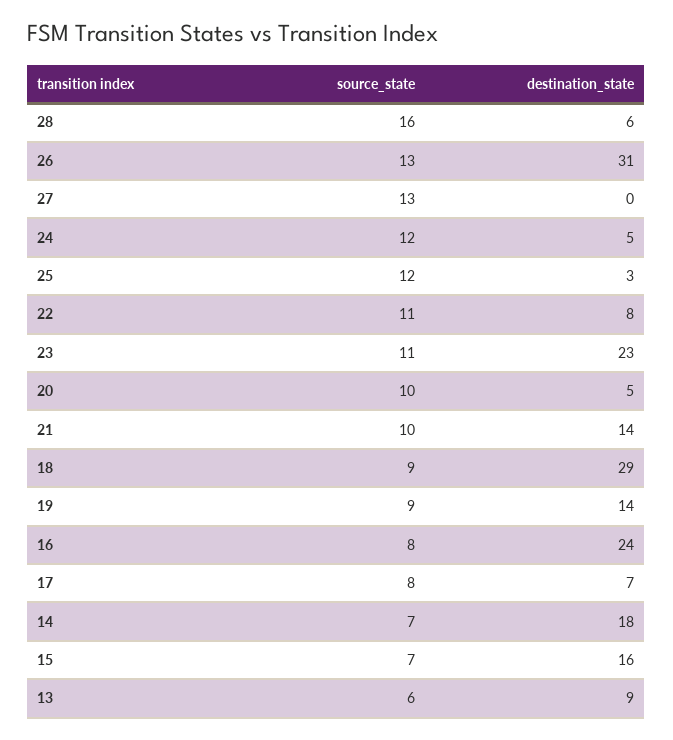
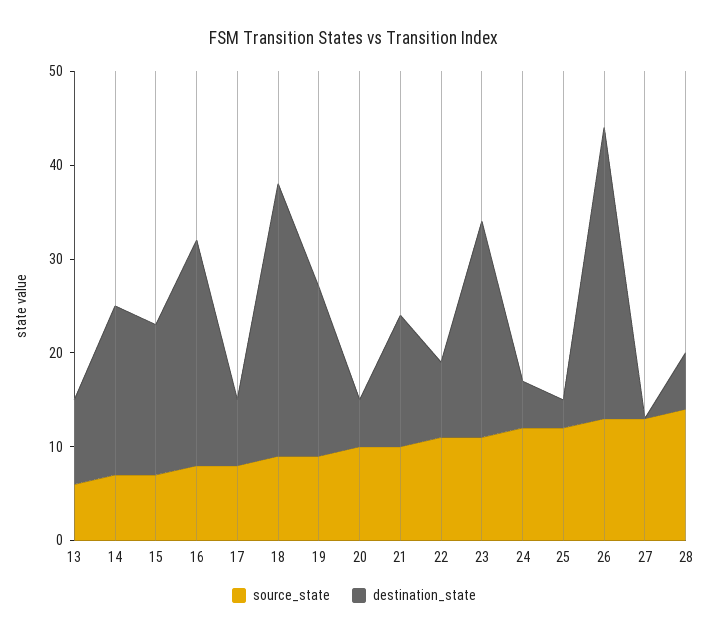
source_state, 28: 16 -> 14
destination_state, 19: 14 -> 18

